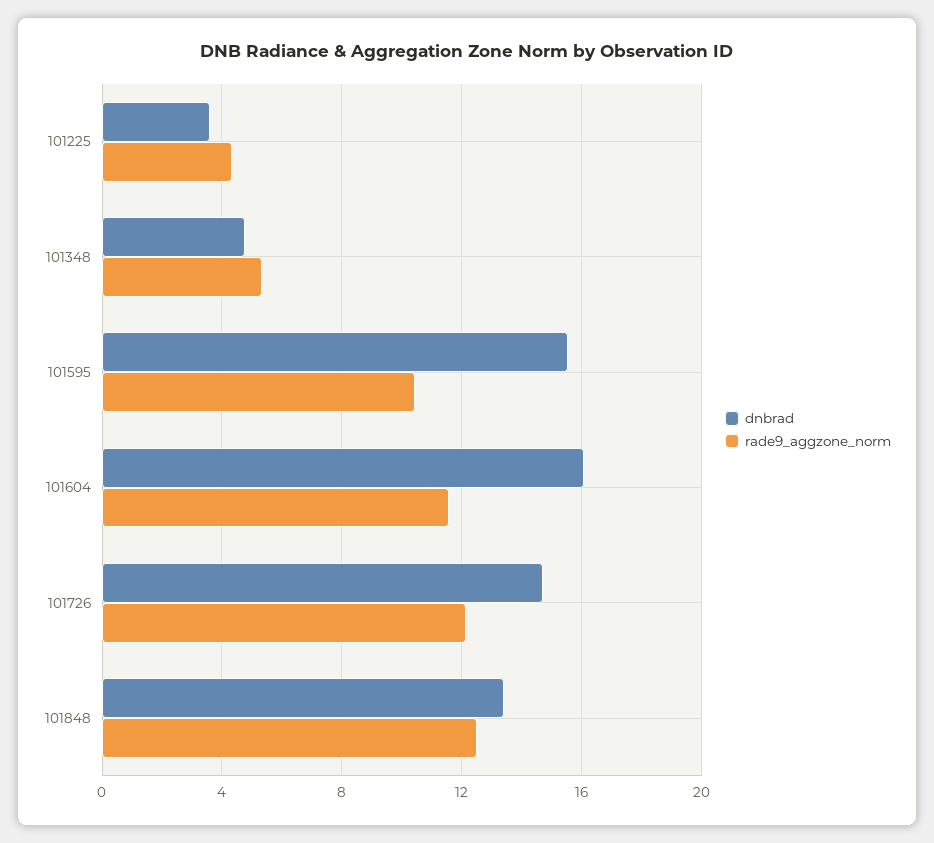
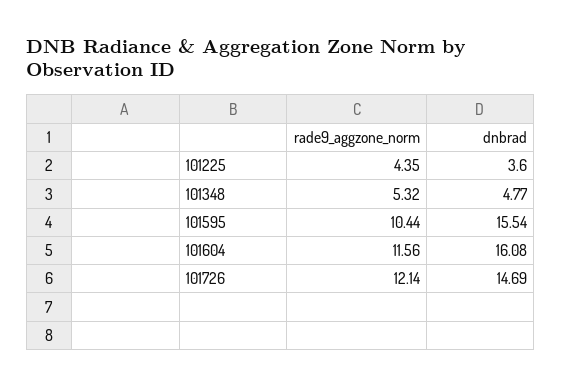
dnbrad, 101848: 13.5 -> none
rade9_aggzone_norm, 101848: 12.5 -> none

